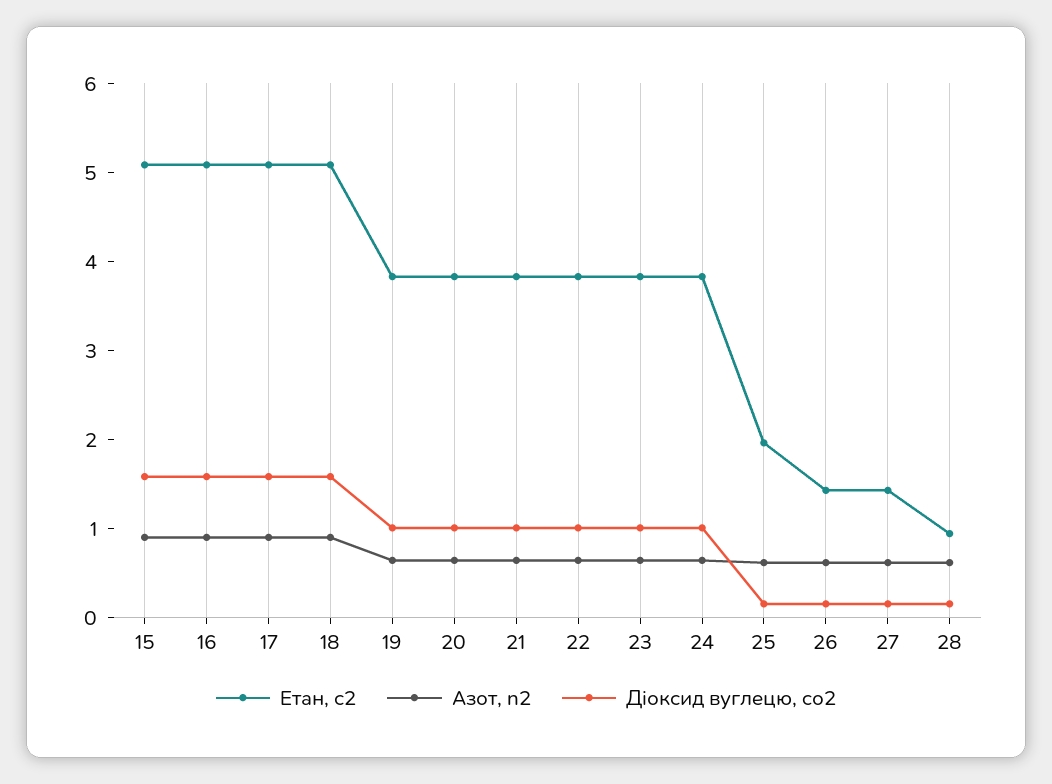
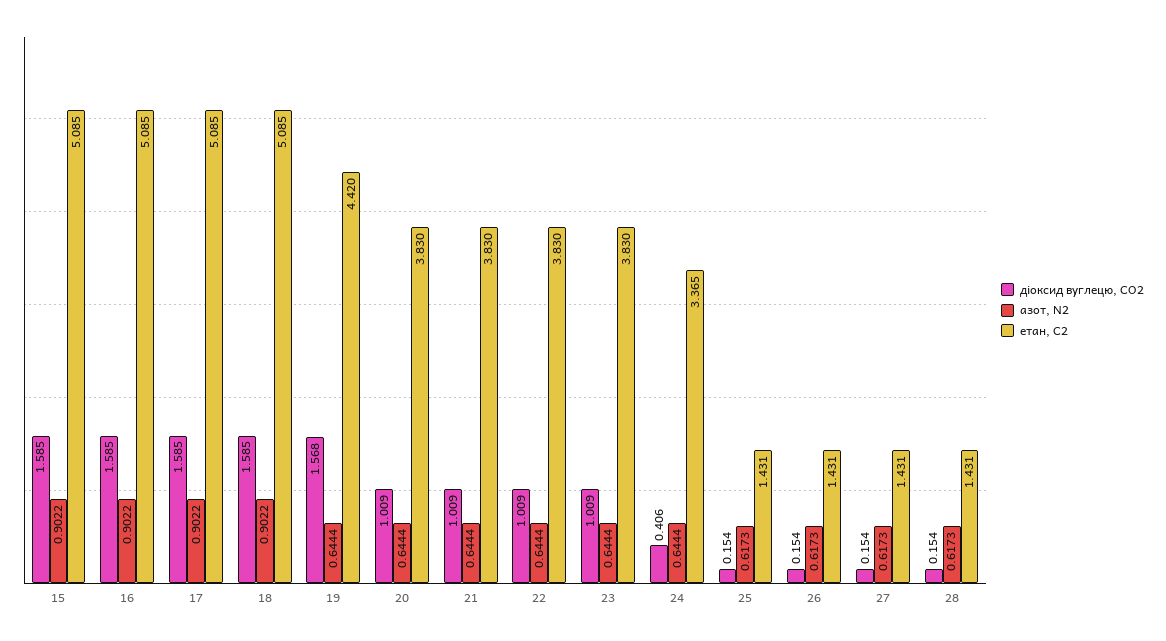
Етан, с2, 19: 3.8 -> 4.42
Діоксид вуглецю, cо2, 19: 1 -> 1.568
Етан, с2, 24: 3.8 -> 3.365
Діоксид вуглецю, cо2, 24: 1 -> 0.406
Етан, с2, 25: 2 -> 1.431
Етан, с2, 28: 1 -> 1.431

